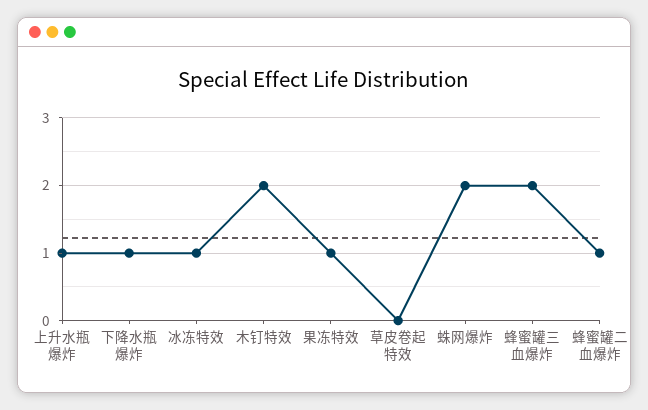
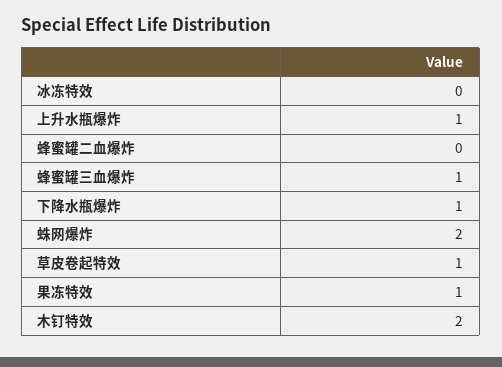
冰冻特效: 1 -> 0
草皮卷起特效: 0 -> 1
蜂蜜罐三血爆炸: 2 -> 1
蜂蜜罐二血爆炸: 1 -> 0

